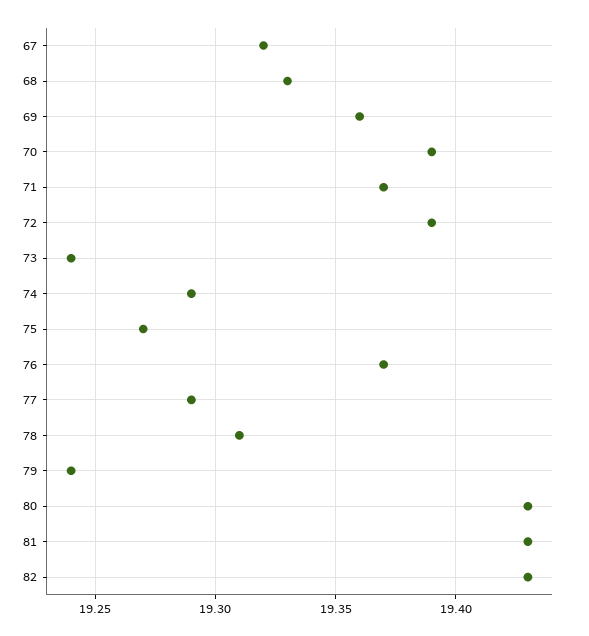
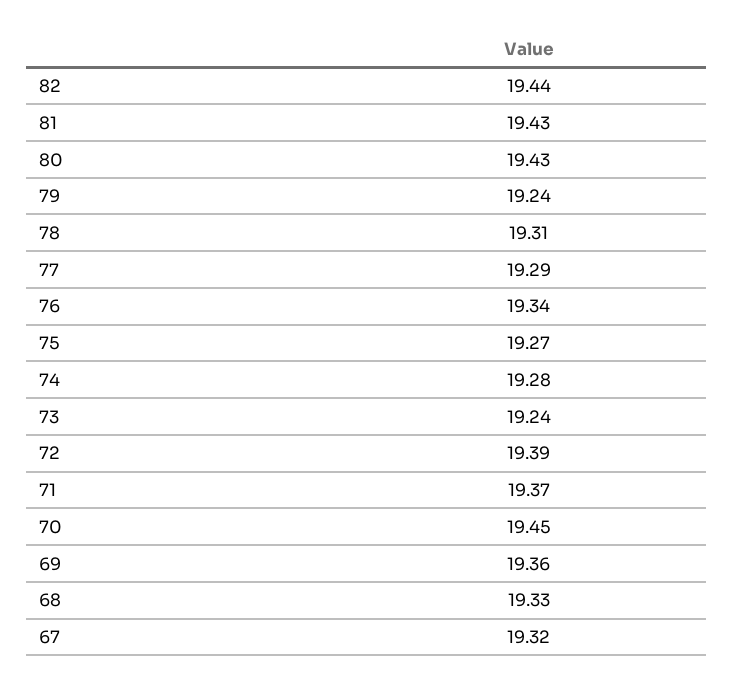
70: 19.39 -> 19.45
74: 19.29 -> 19.28
76: 19.37 -> 19.34
82: 19.43 -> 19.44

